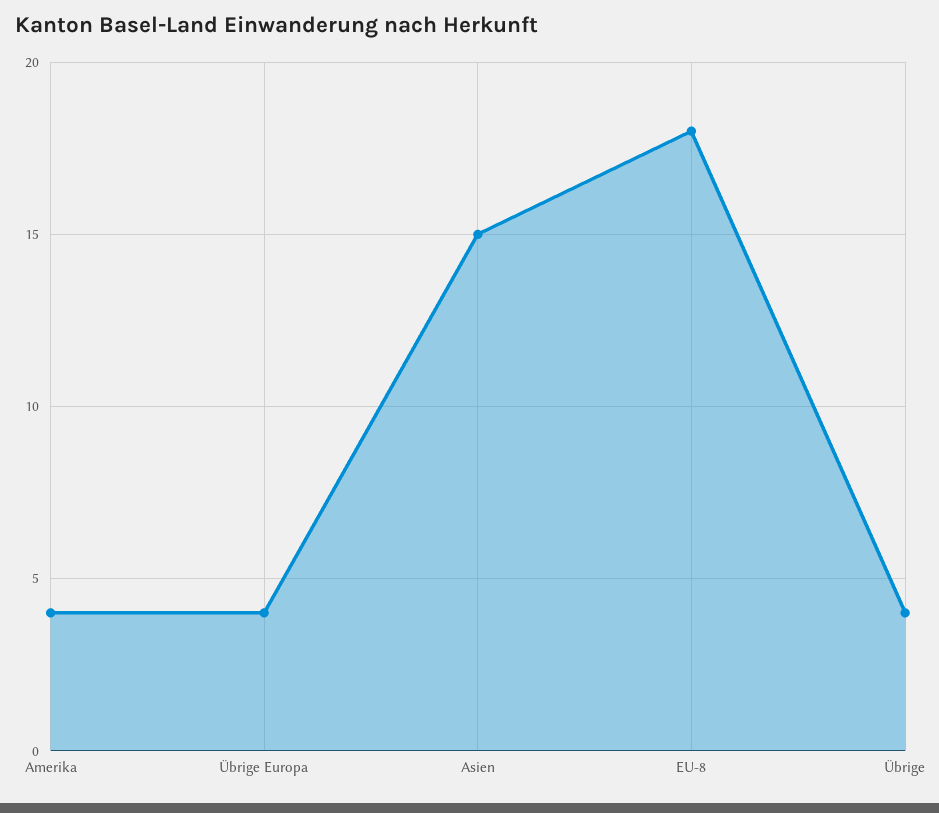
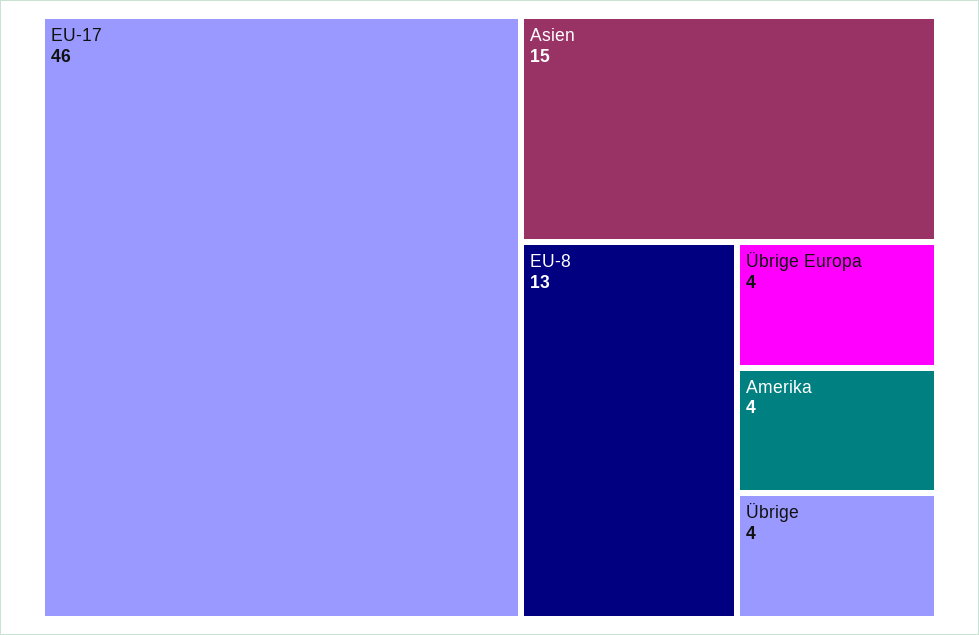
EU-8: 18 -> 13
EU-17: none -> 46

